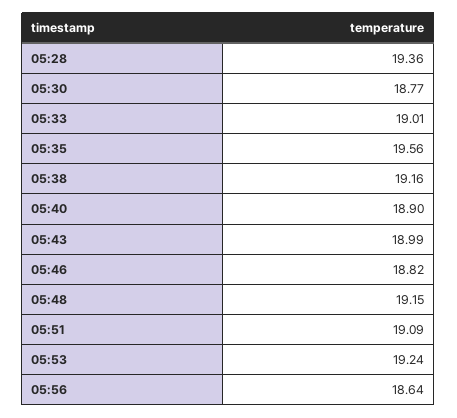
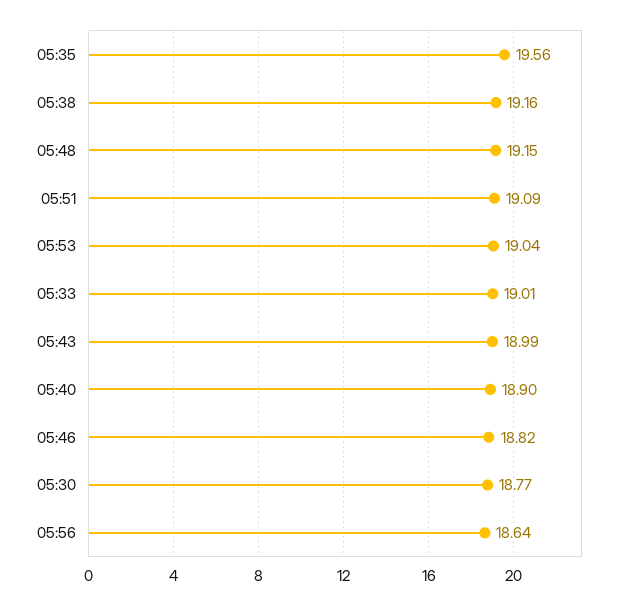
05:28: 19.36 -> none
05:53: 19.24 -> 19.04

